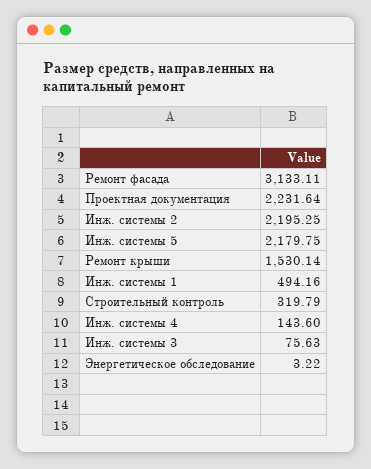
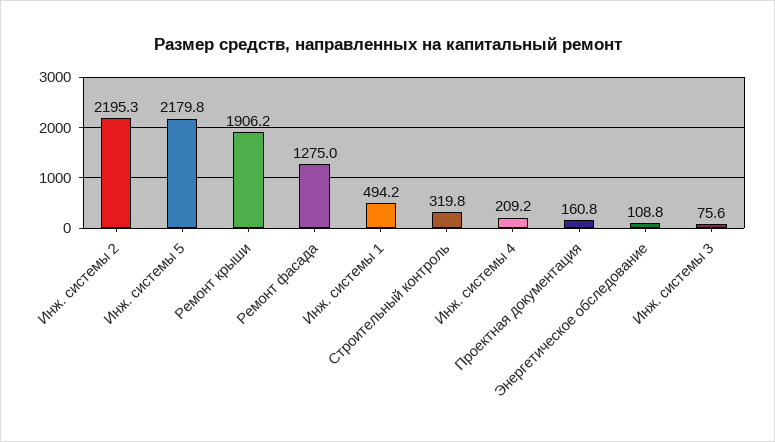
Ремонт фасада: 3133.11 -> 1275
Проектная документация: 2231.64 -> 160.8
Ремонт крыши: 1530.14 -> 1906.2
Инж. системы 4: 143.6 -> 209.2
Энергетическое обследование: 3.22 -> 108.8

